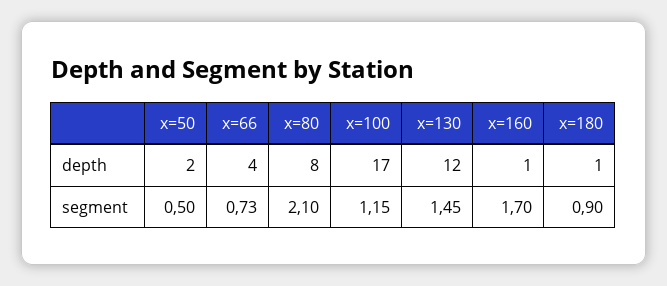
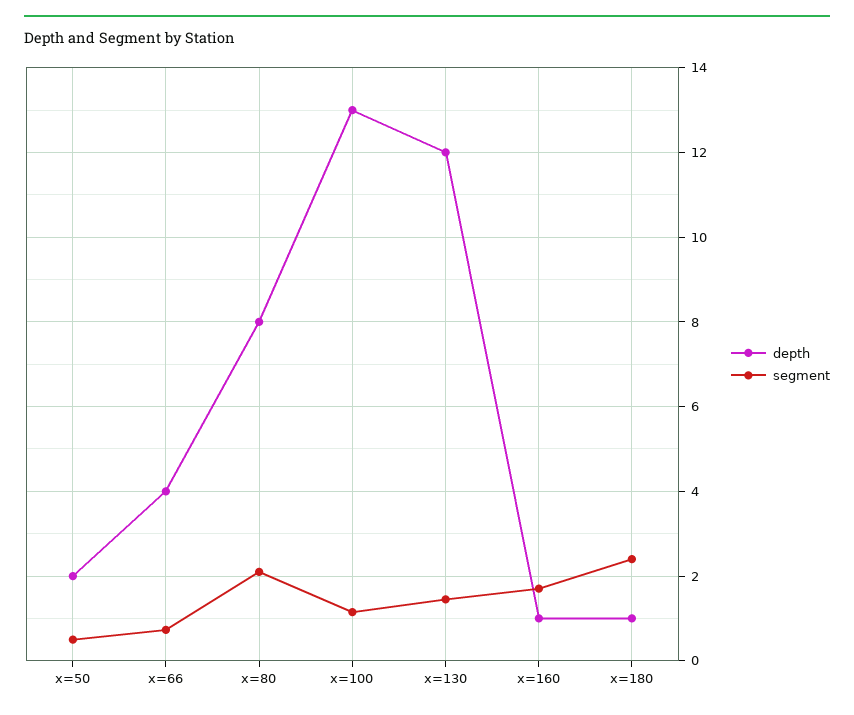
depth, x=100: 17 -> 13
segment, x=180: 0.9 -> 2.4

